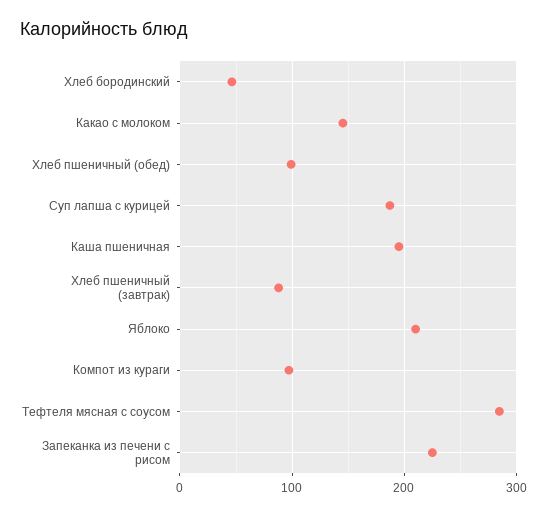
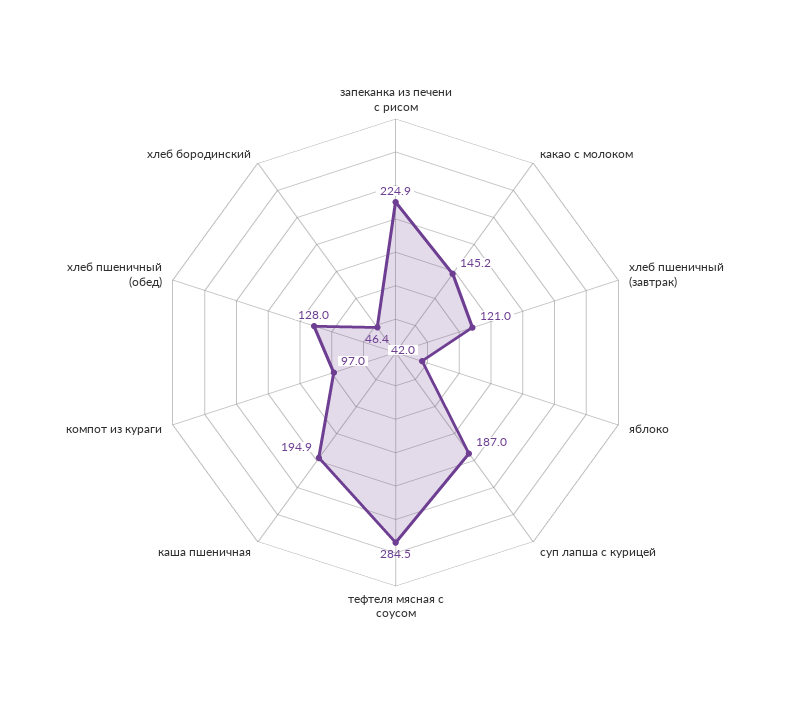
Хлеб пшеничный (обед): 100 -> 128
Хлеб пшеничный (завтрак): 90 -> 121
Яблоко: 210 -> 42

